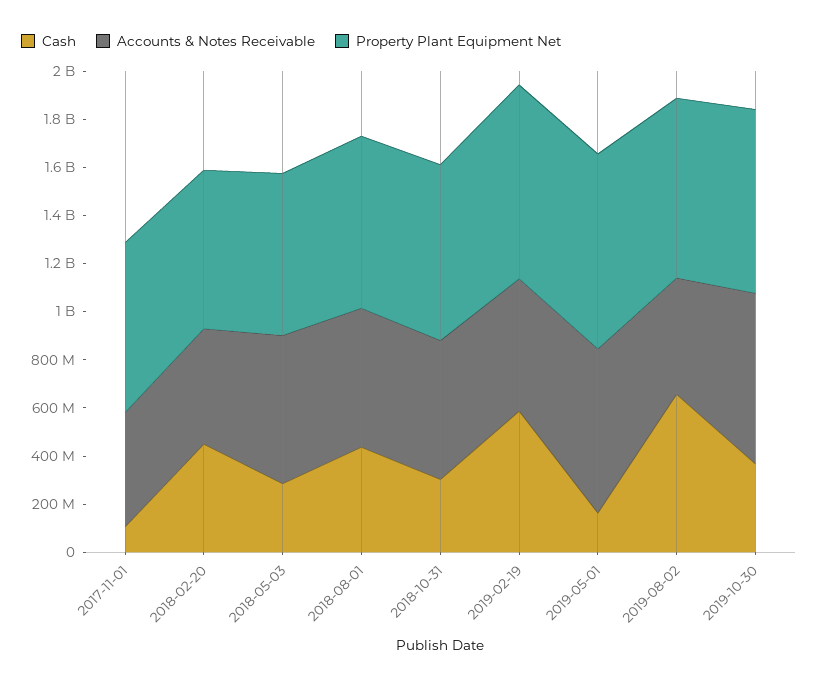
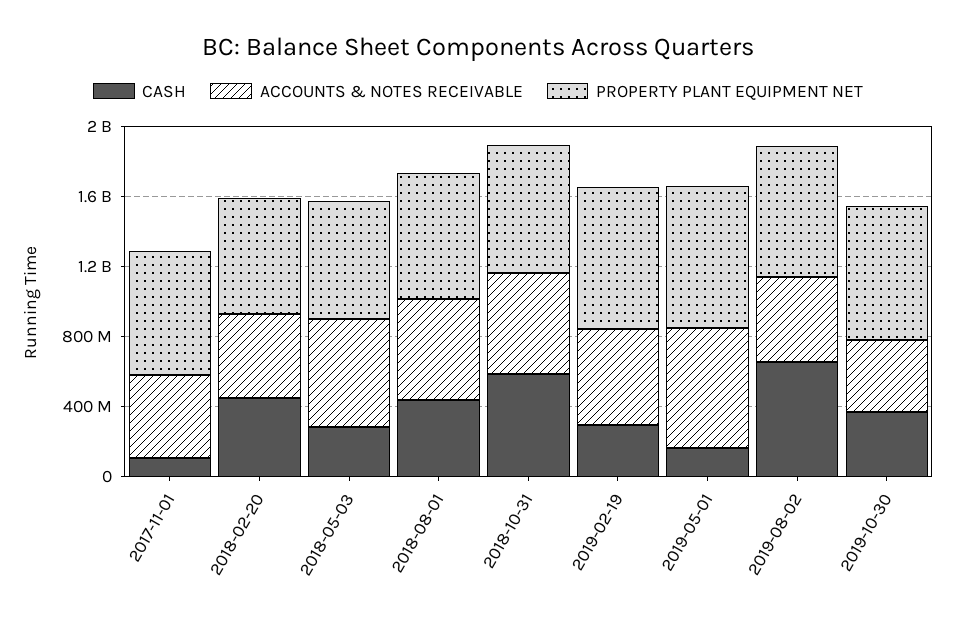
Cash, 2018-10-31: 300000000 -> 600000000
Cash, 2019-02-19: 600000000 -> 300000000
Accounts & Notes Receivable, 2019-10-30: 700000000 -> 400000000

